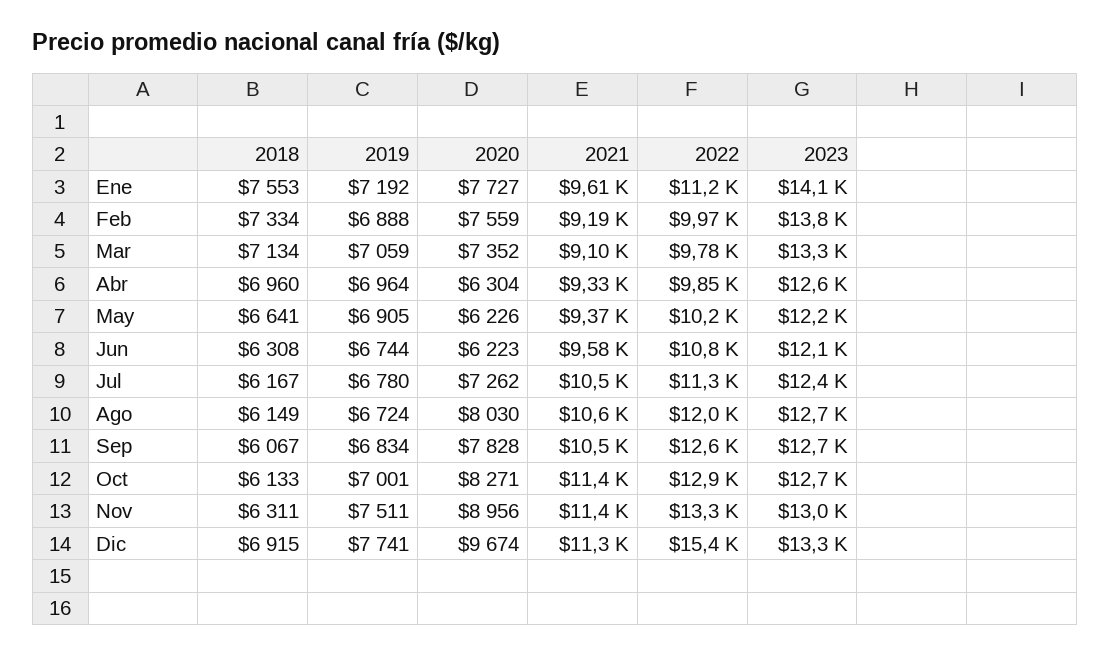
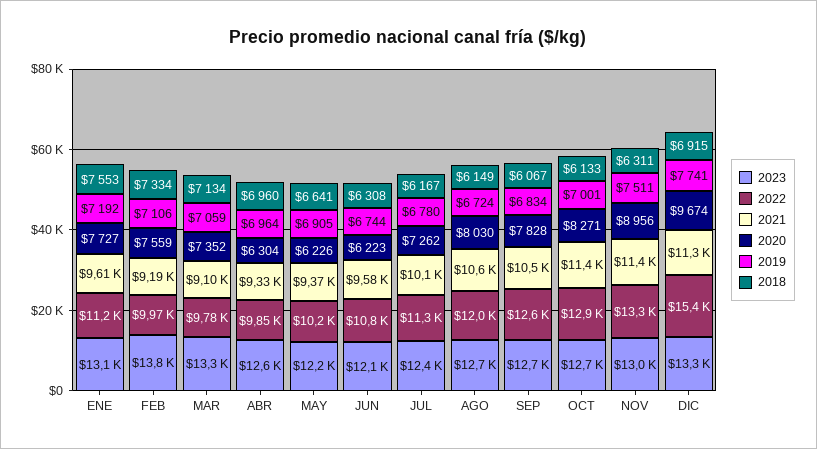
2023, Ene: 14100 -> 13100
2019, Feb: 6888 -> 7106
2021, Jul: 10500 -> 10100

